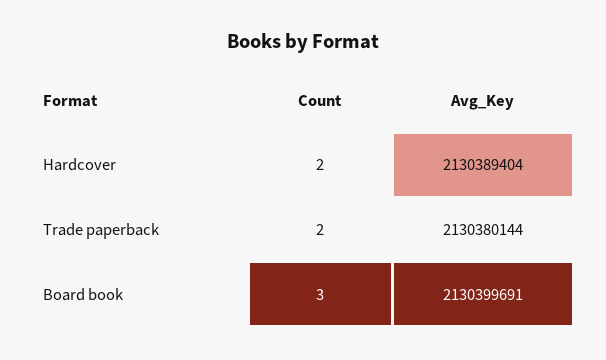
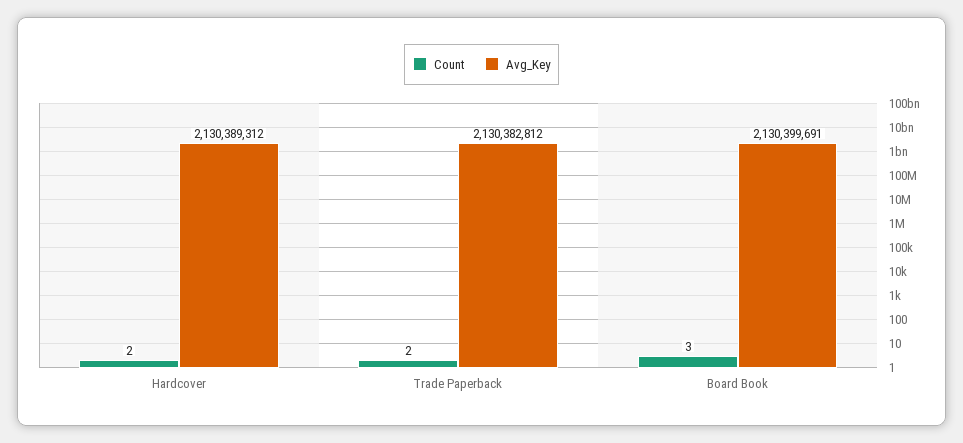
Avg_Key, Hardcover: 2130389404 -> 2130389312
Avg_Key, Trade paperback: 2130380144 -> 2130382812

